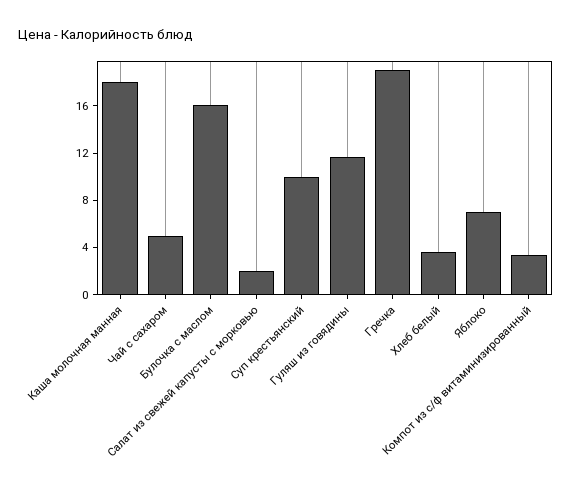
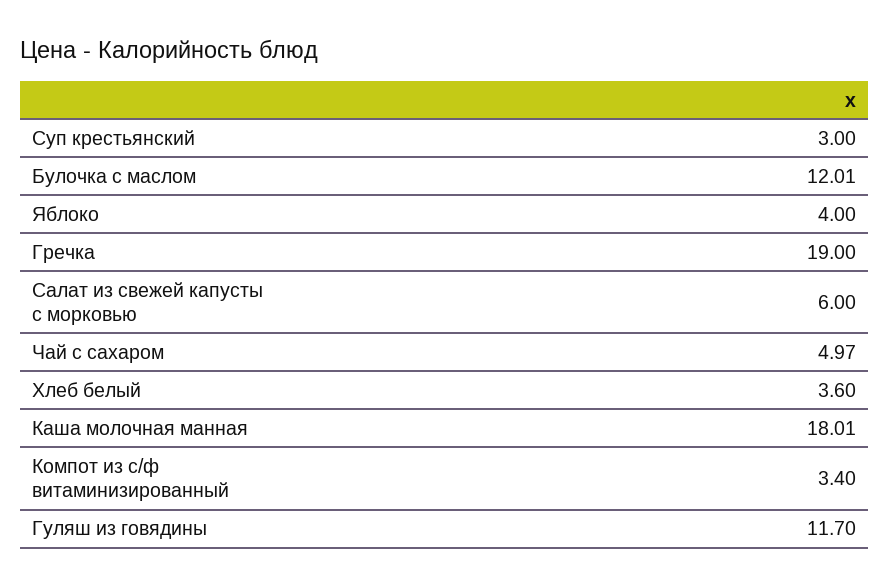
Булочка с маслом: 16 -> 12.01
Салат из свежей капусты с морковью: 2 -> 6
Суп крестьянский: 10 -> 3
Яблоко: 7 -> 4

